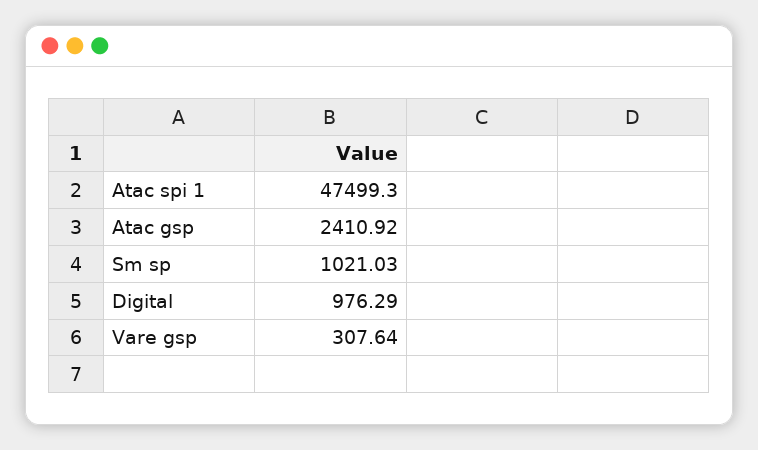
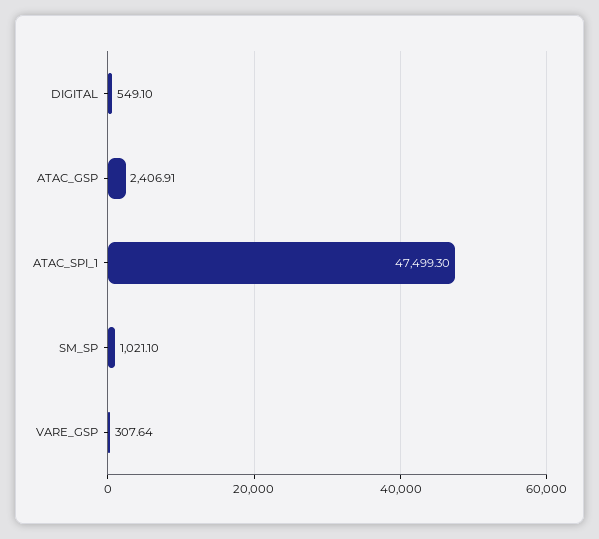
Atac gsp: 2410.92 -> 2406.91
Sm sp: 1021.03 -> 1021.1
Digital: 976.29 -> 549.1

